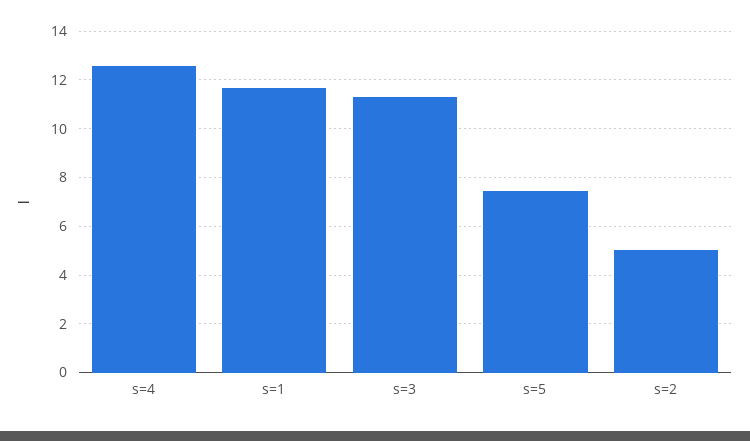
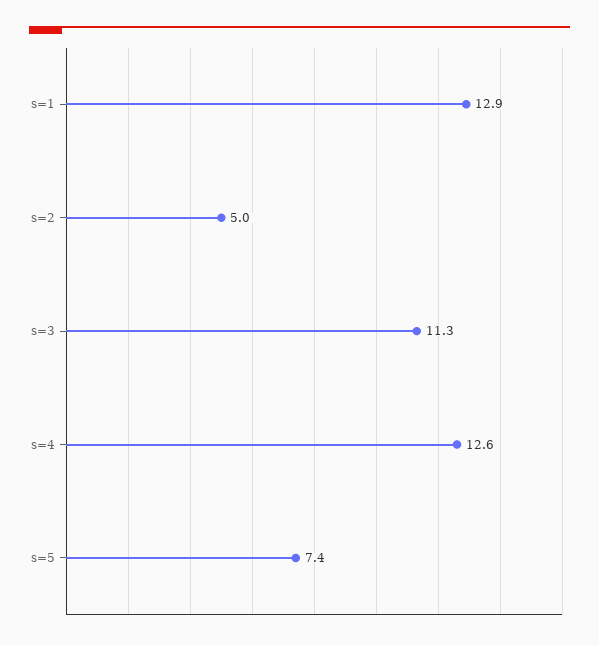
s=1: 11.75 -> 12.9

